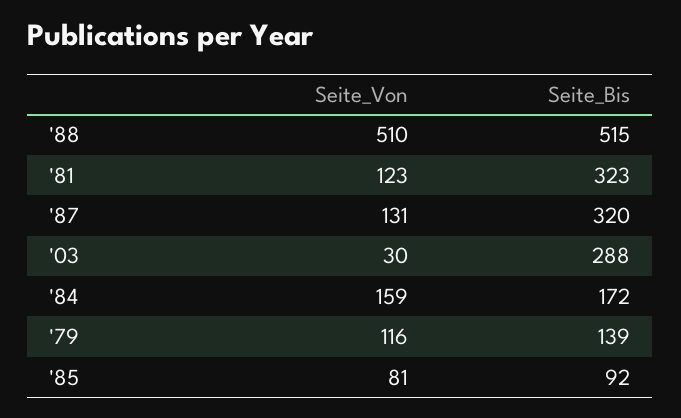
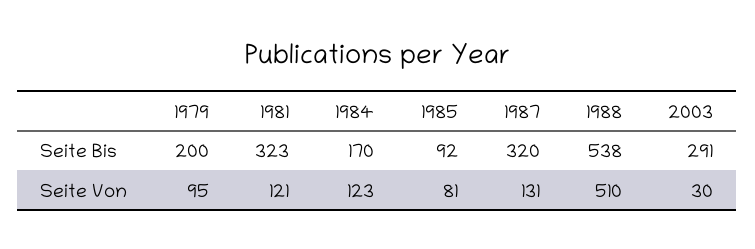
Seite_Bis, '88: 515 -> 538
Seite_Von, '81: 123 -> 121
Seite_Bis, '03: 288 -> 291
Seite_Von, '84: 159 -> 123
Seite_Bis, '84: 172 -> 170
Seite_Von, '79: 116 -> 95
Seite_Bis, '79: 139 -> 200

